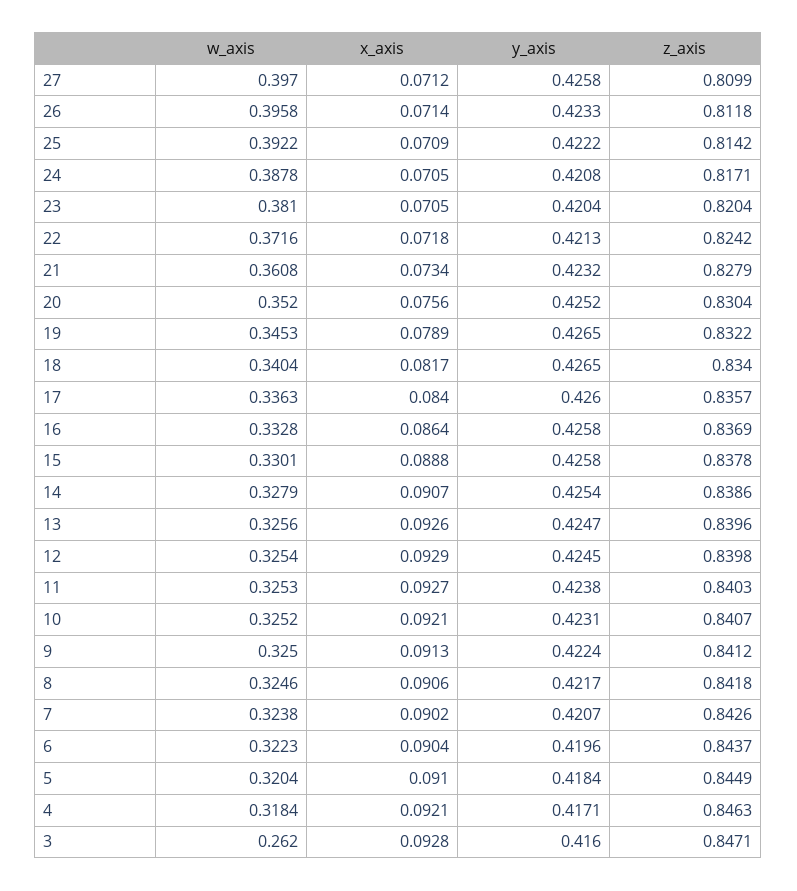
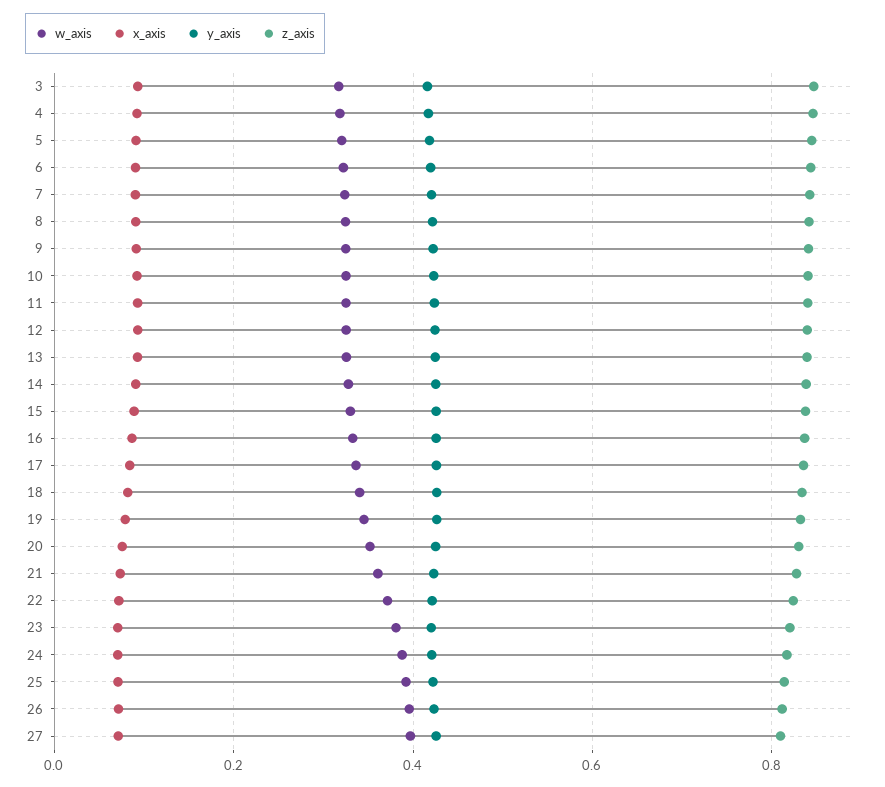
w_axis, 3: 0.262 -> 0.32

